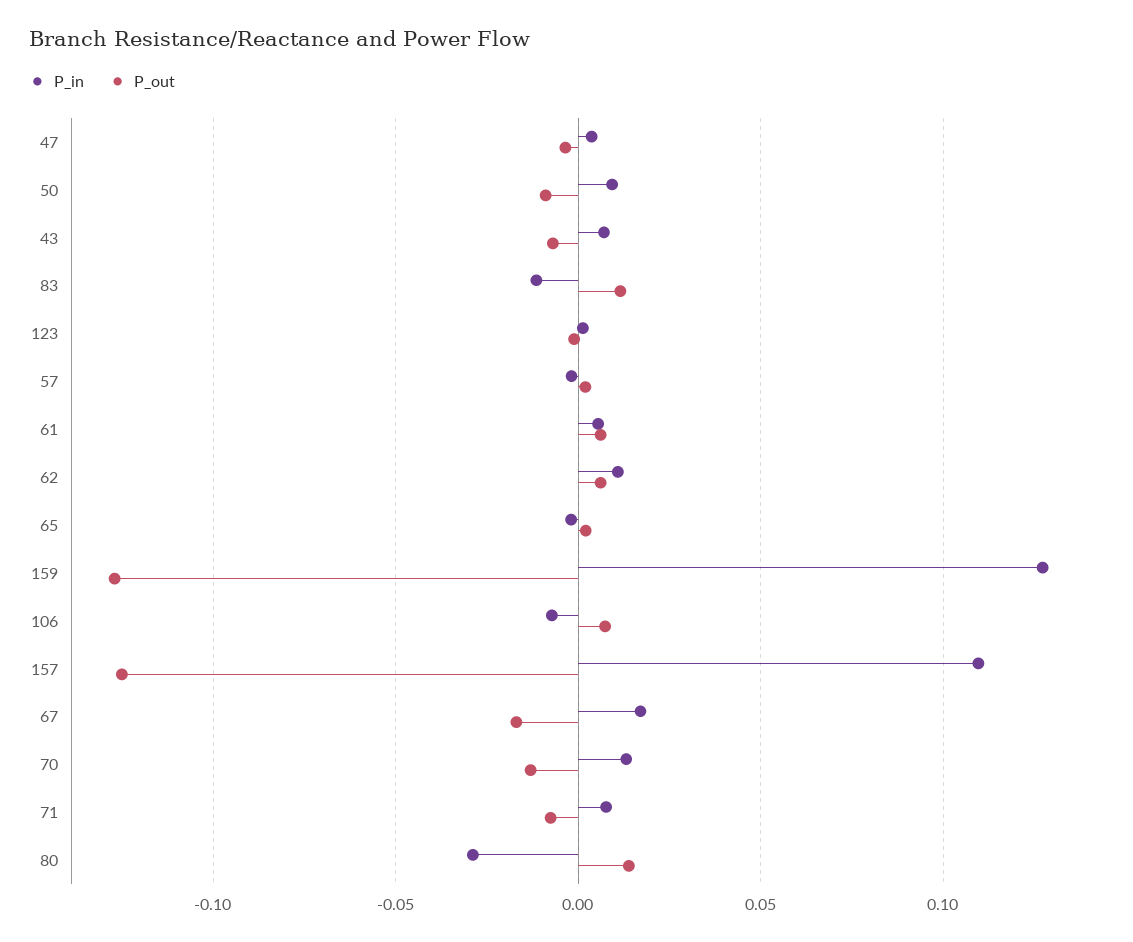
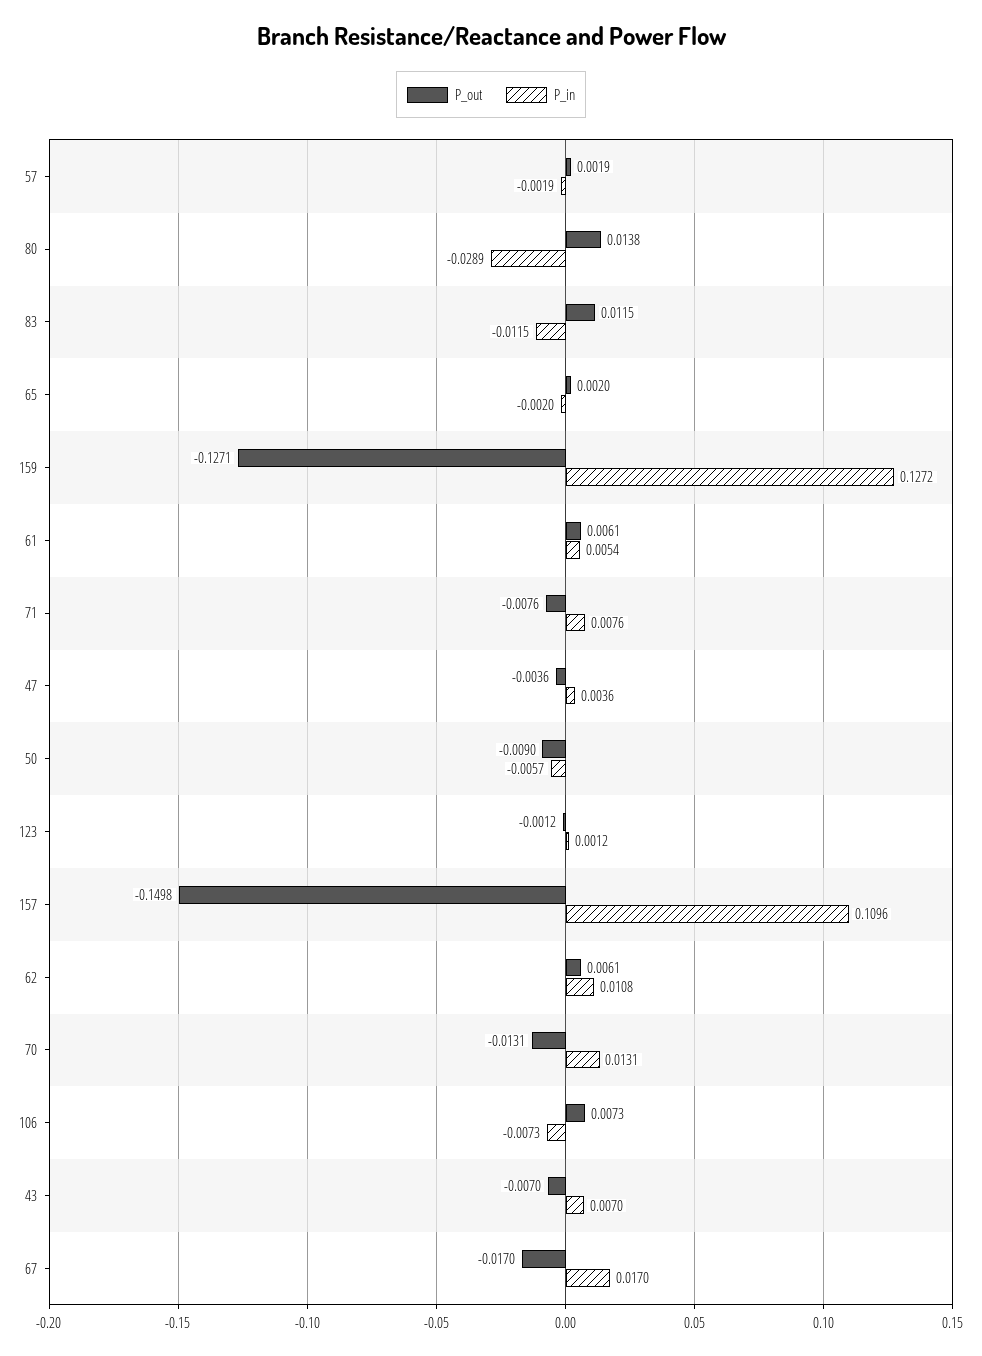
P_in, 50: 0.01 -> -0.0057
P_out, 157: -0.125 -> -0.1498

